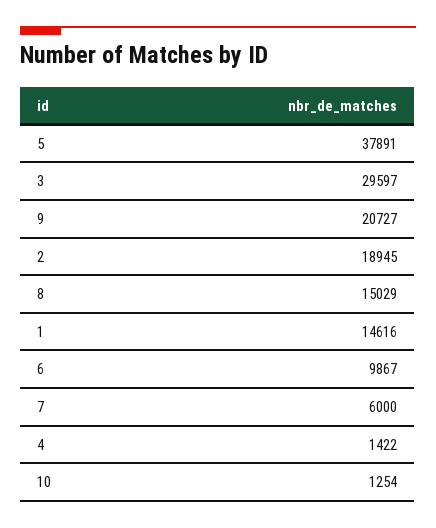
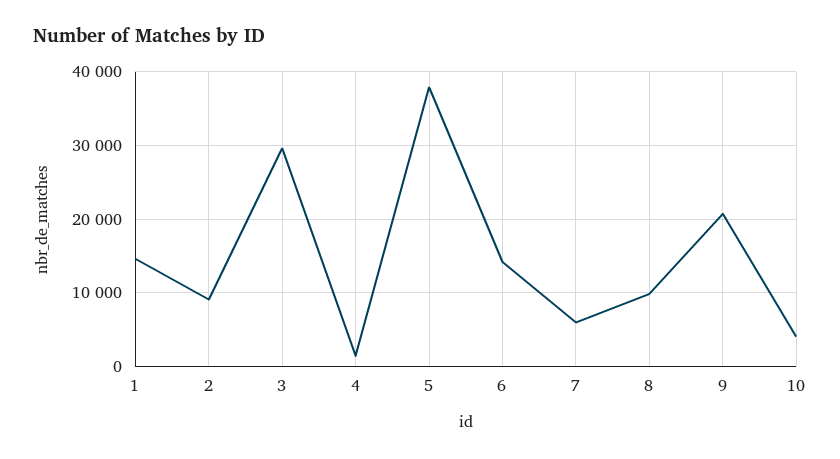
2: 18945 -> 9000
8: 15029 -> 10000
6: 9867 -> 14000
10: 1254 -> 4000

